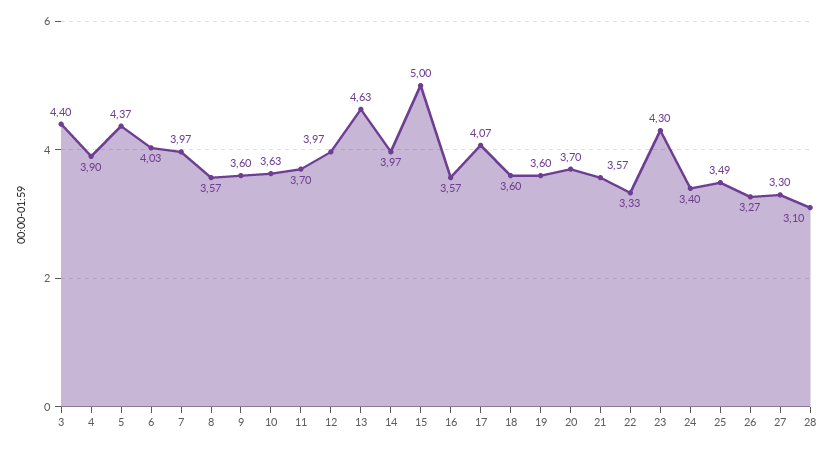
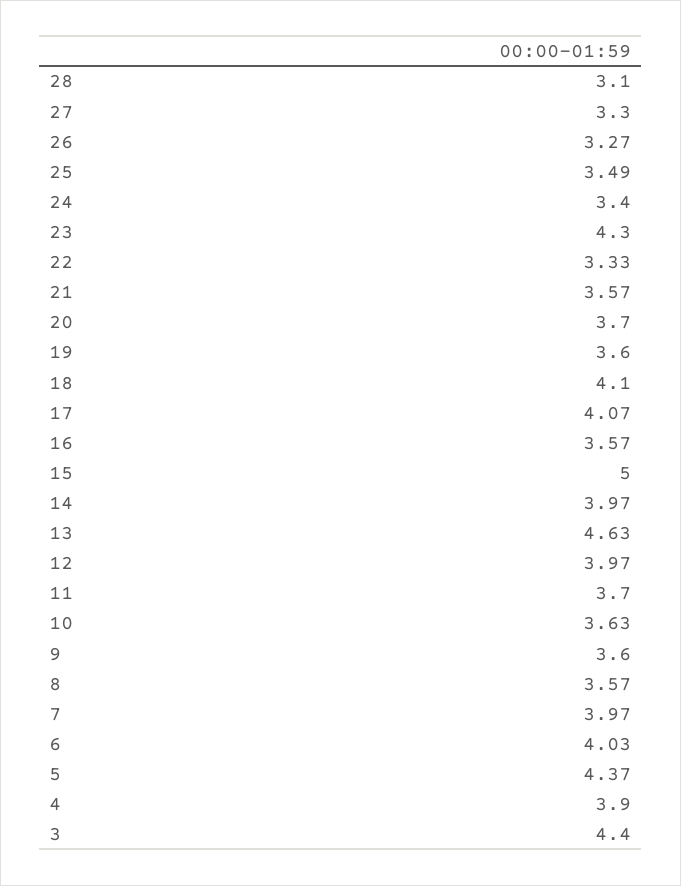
18: 3.6 -> 4.1

